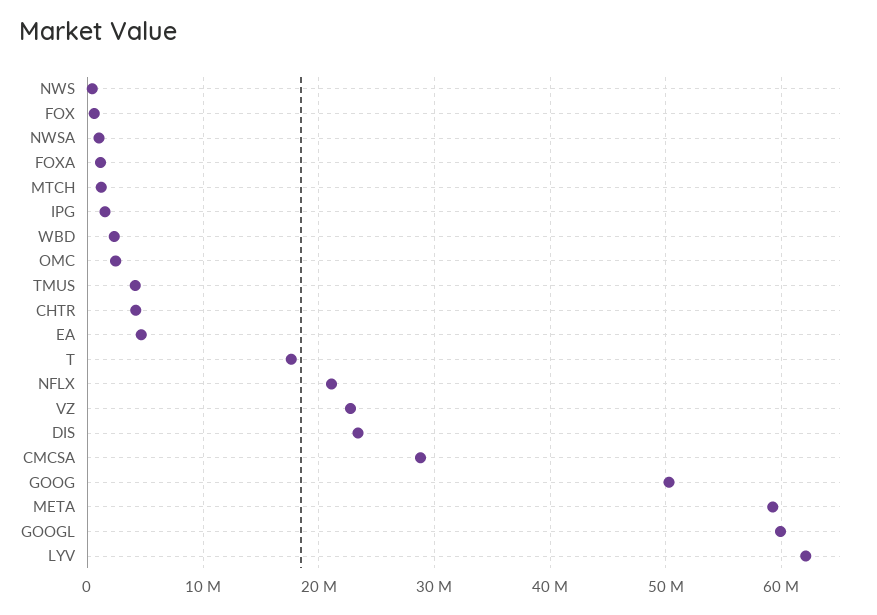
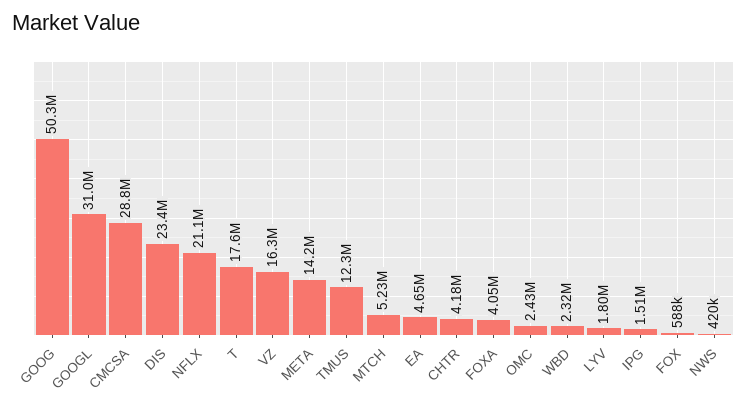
NWSA: 1000000 -> none
FOXA: 1000000 -> 4050000
MTCH: 1000000 -> 5230000
TMUS: 4000000 -> 12300000
VZ: 23000000 -> 16300000
META: 59000000 -> 14200000
GOOGL: 60000000 -> 31000000
LYV: 62000000 -> 1800000

